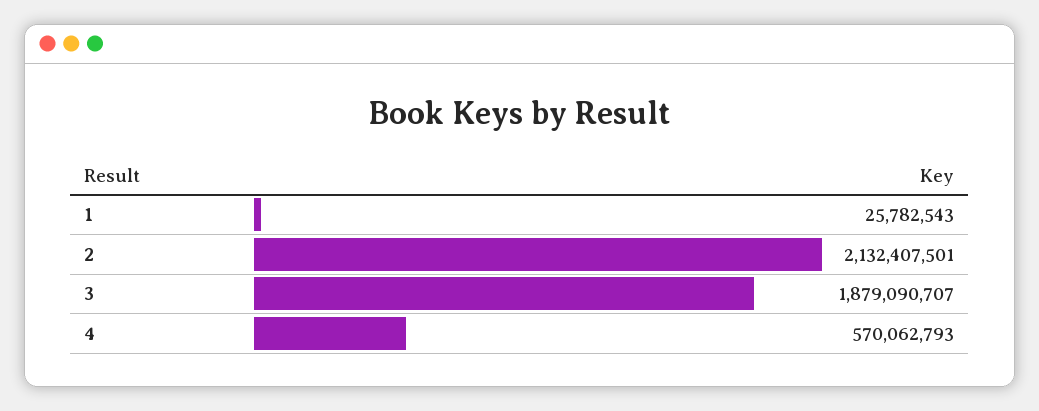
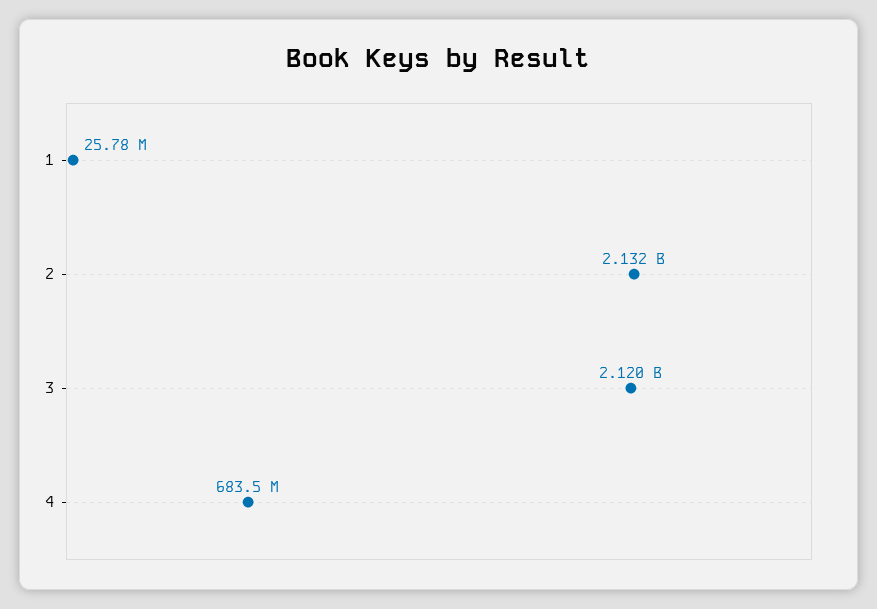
3: 1879090707 -> 2120000000
4: 570062793 -> 683500000

